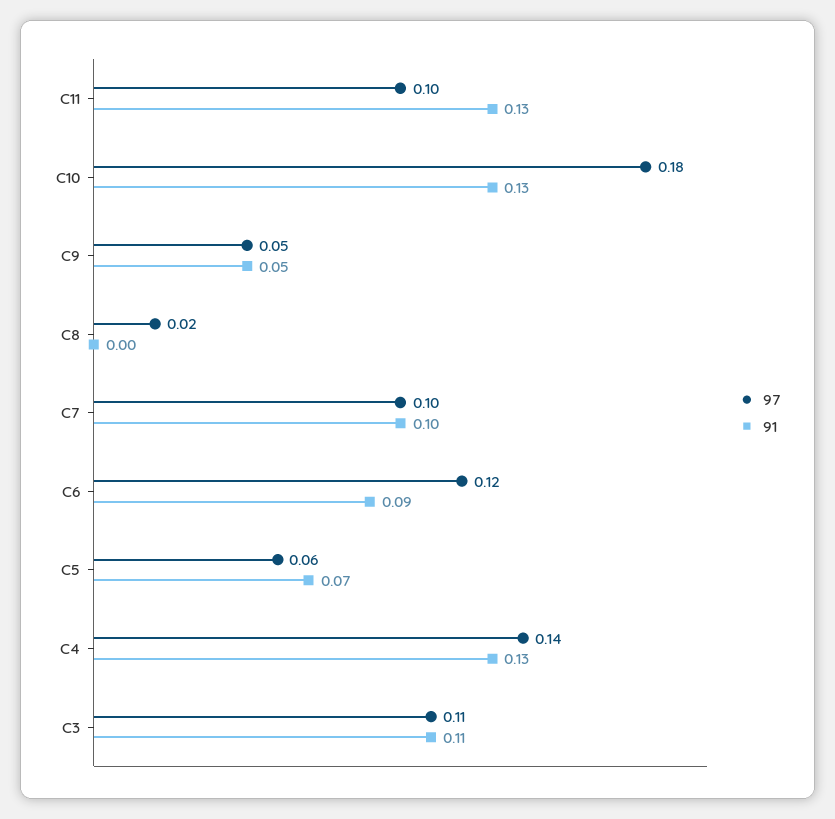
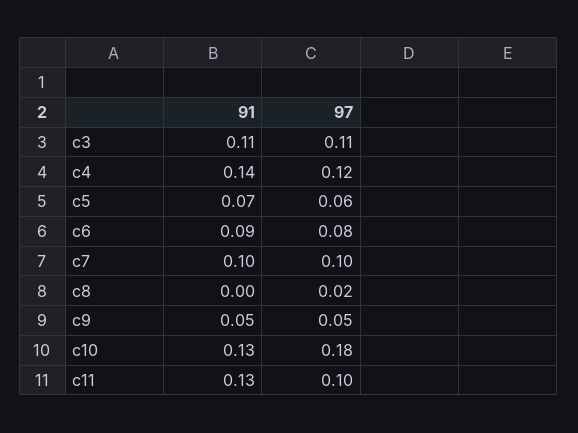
97, C6: 0.12 -> 0.08
97, C4: 0.14 -> 0.12
91, C4: 0.13 -> 0.14

